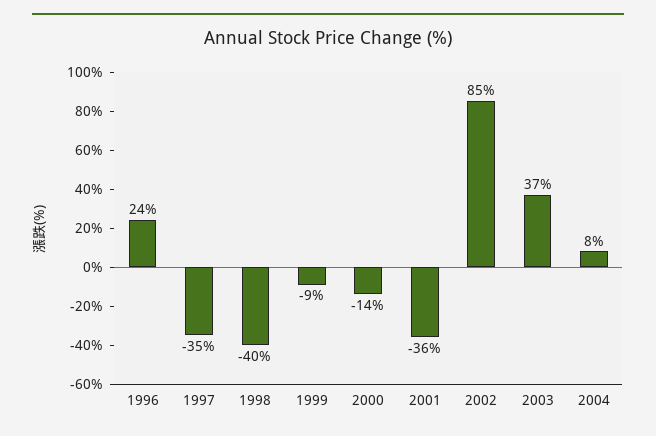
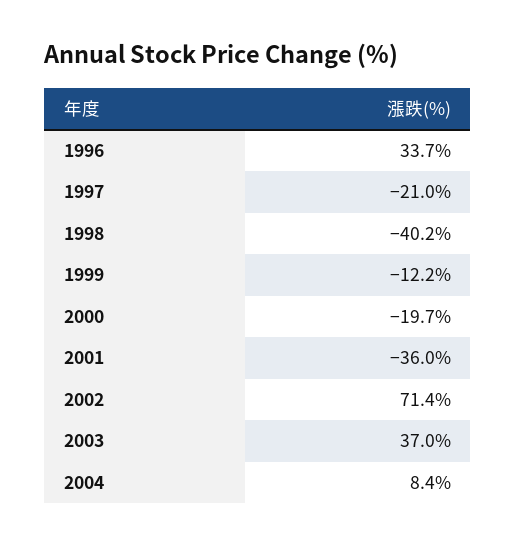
1996: 24 -> 33.7
1997: -35 -> -21
1999: -9 -> -12.2
2000: -14 -> -19.7
2002: 85 -> 71.4

